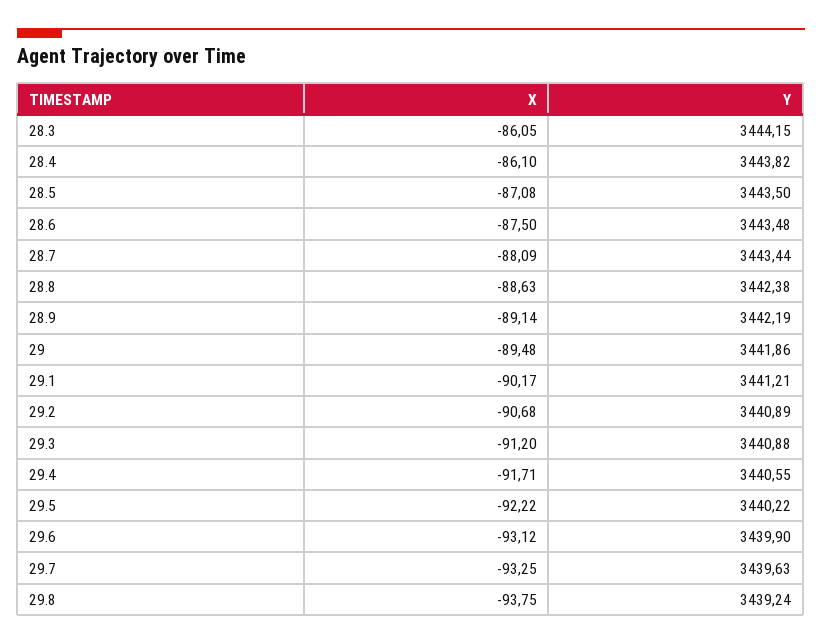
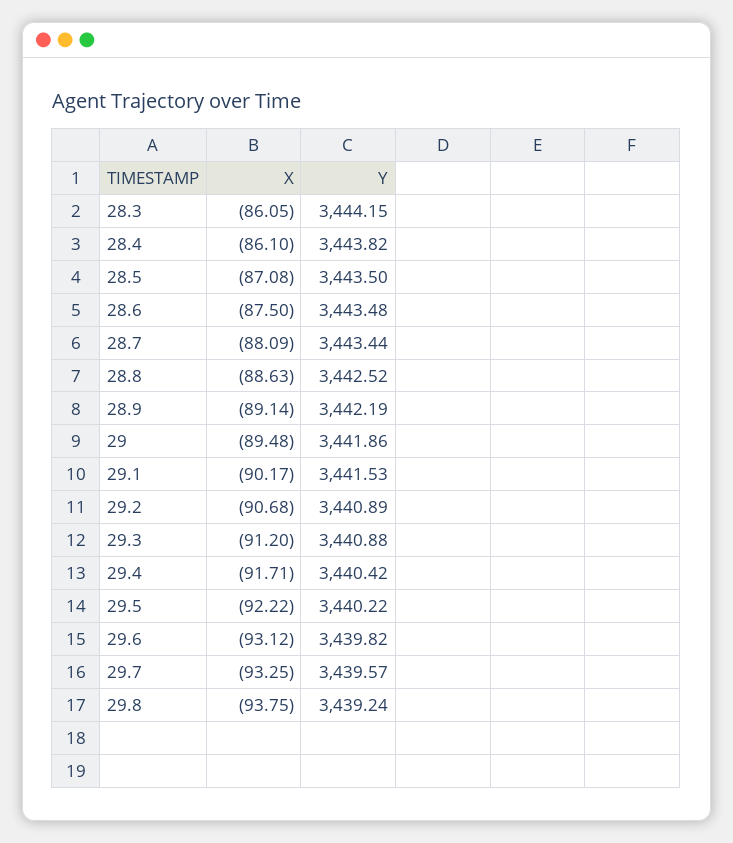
Y, 28.8: 3442.38 -> 3442.52
Y, 29.1: 3441.21 -> 3441.53
Y, 29.4: 3440.55 -> 3440.42
Y, 29.6: 3439.9 -> 3439.82
Y, 29.7: 3439.63 -> 3439.57

